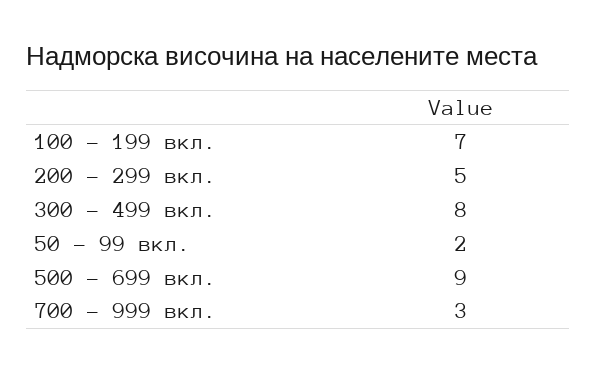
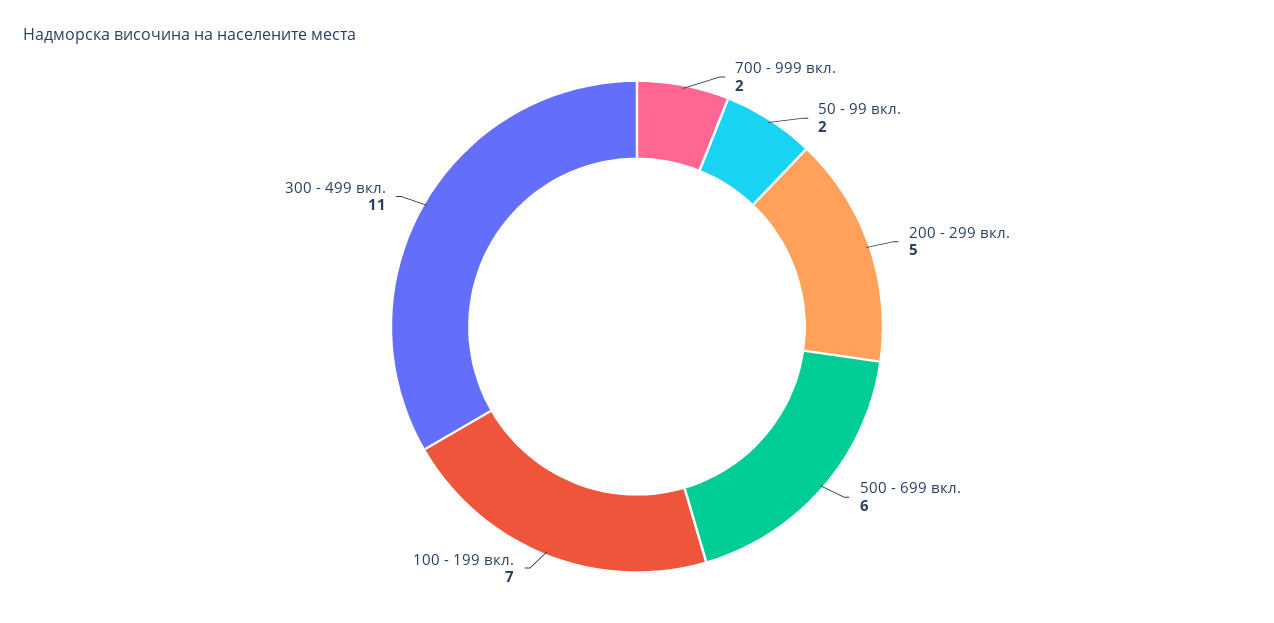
300 - 499 вкл.: 8 -> 11
500 - 699 вкл.: 9 -> 6
700 - 999 вкл.: 3 -> 2

